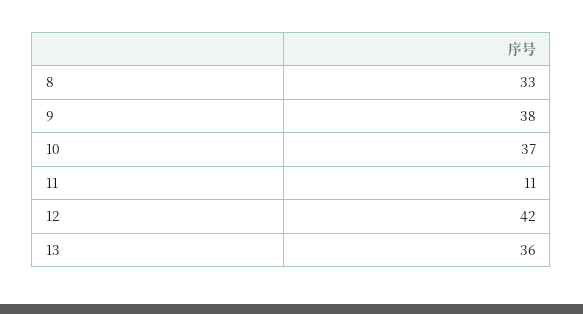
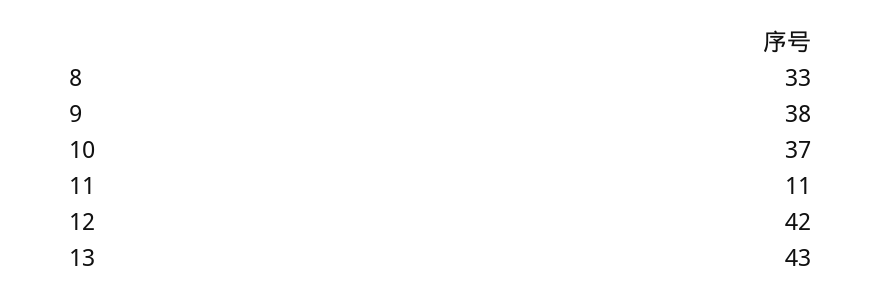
13: 36 -> 43

